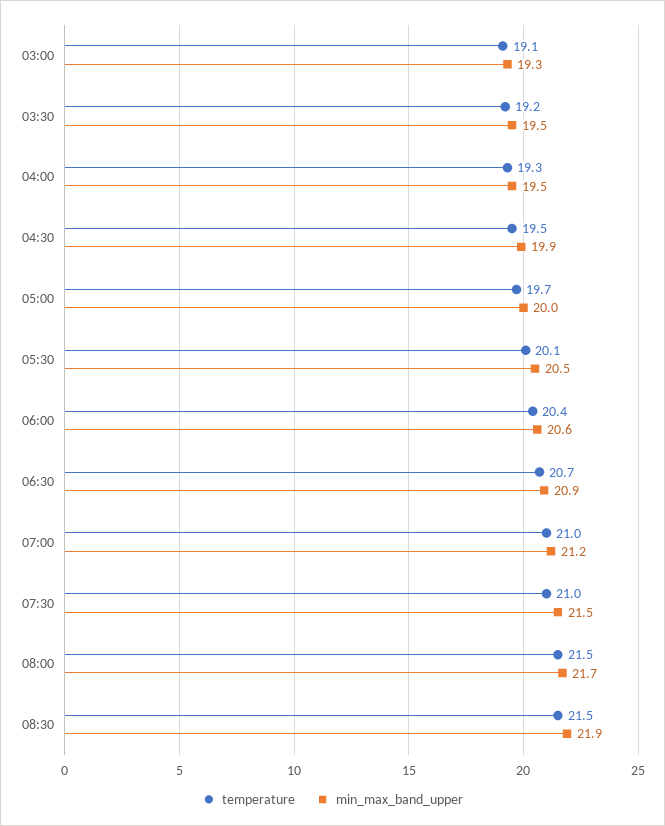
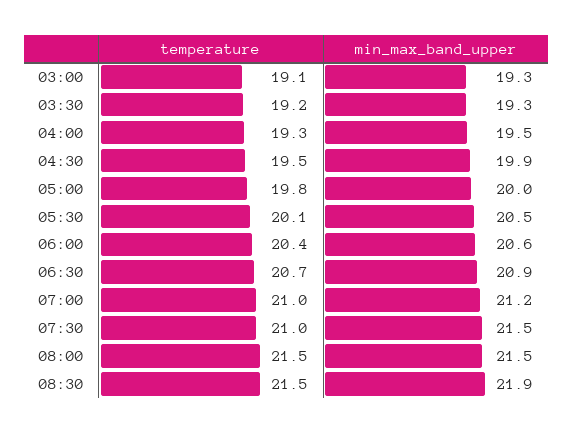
min_max_band_upper, 03:30: 19.5 -> 19.3
temperature, 05:00: 19.7 -> 19.8
min_max_band_upper, 08:00: 21.7 -> 21.5

